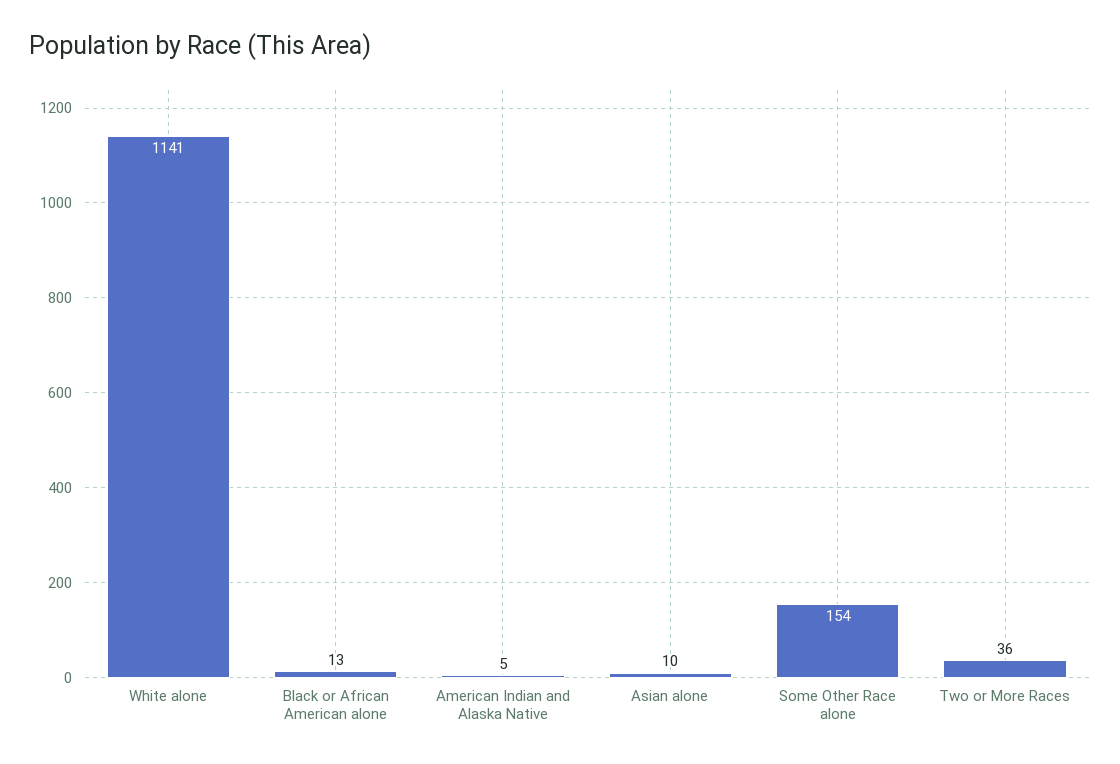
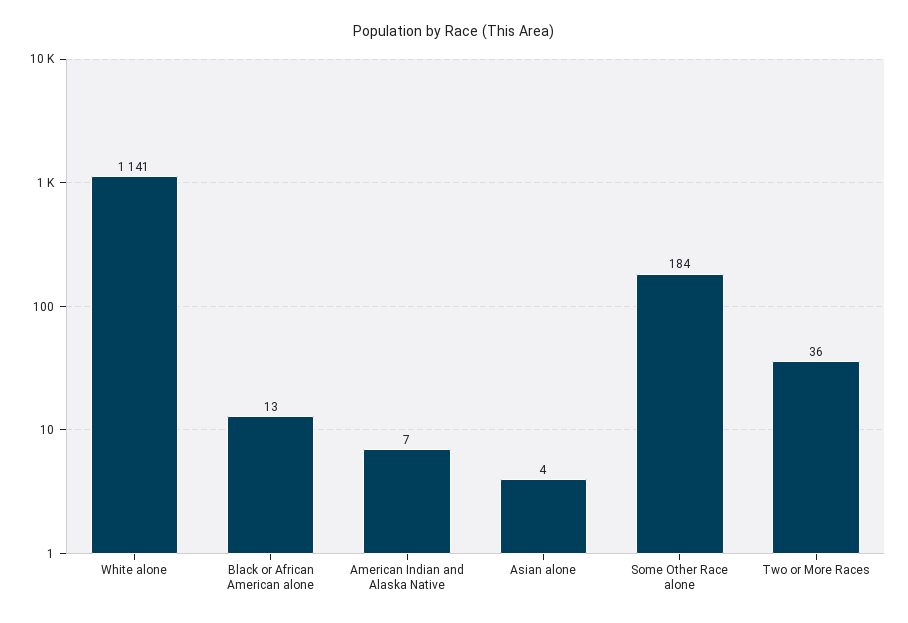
American Indian and Alaska Native: 5 -> 7
Asian alone: 10 -> 4
Some Other Race alone: 154 -> 184

